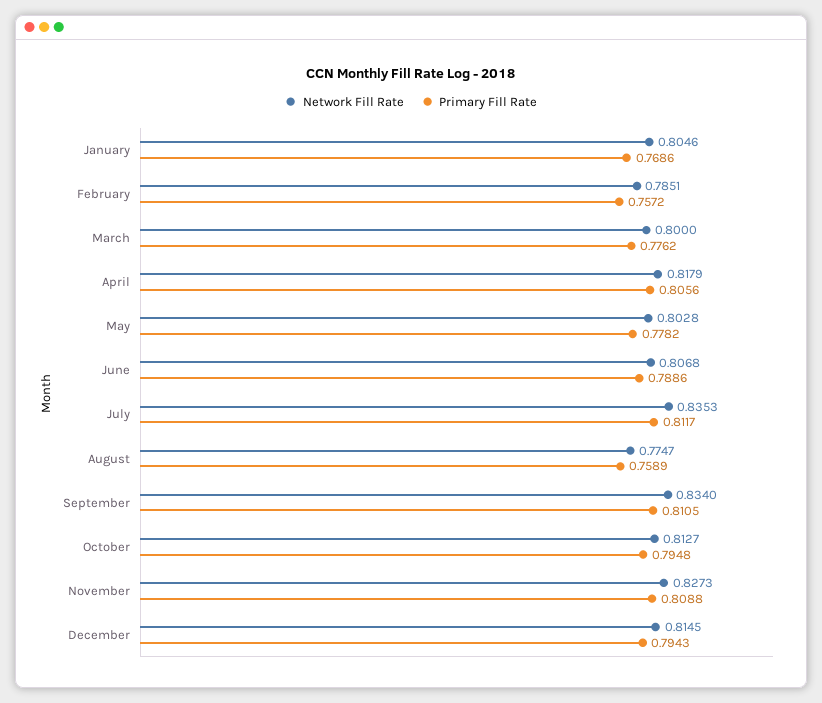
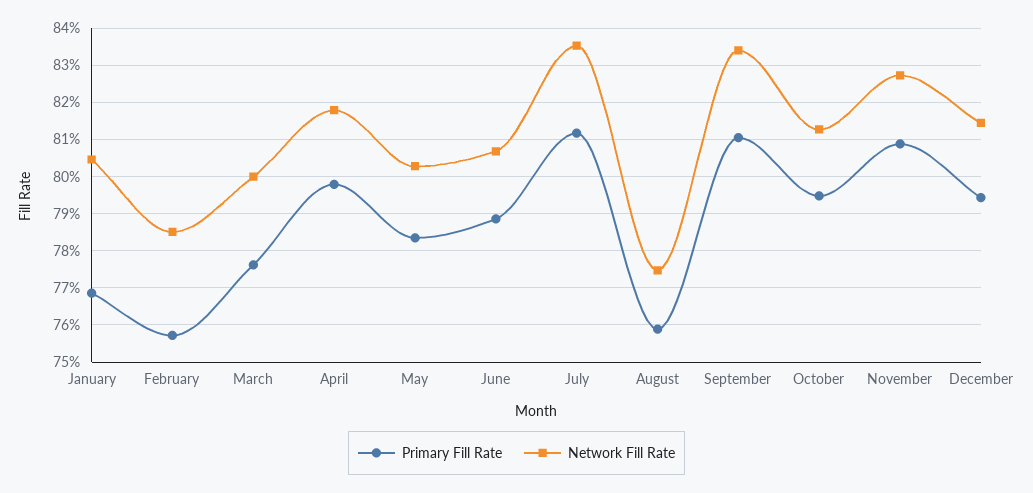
Primary Fill Rate, April: 0.8056 -> 0.798
Primary Fill Rate, May: 0.7782 -> 0.784

